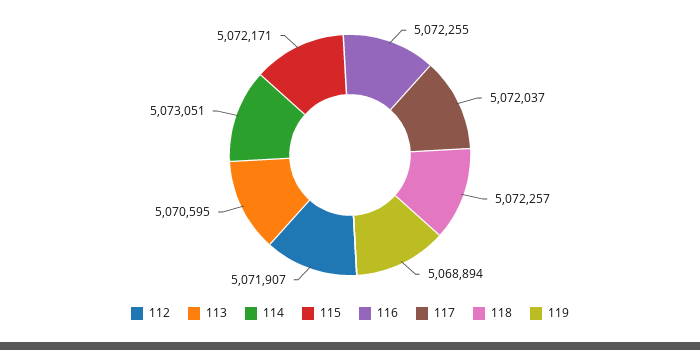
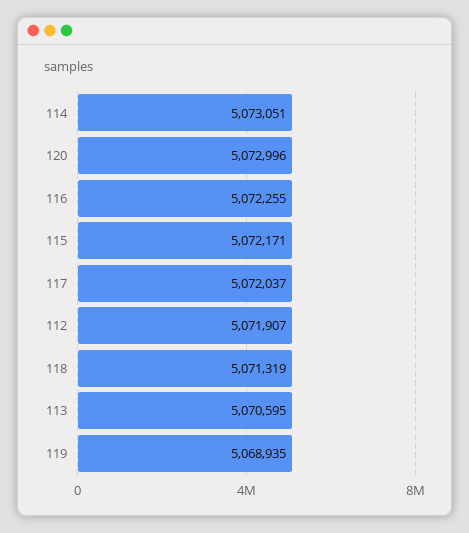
118: 5072257 -> 5071319
119: 5068894 -> 5068935
120: none -> 5072996

